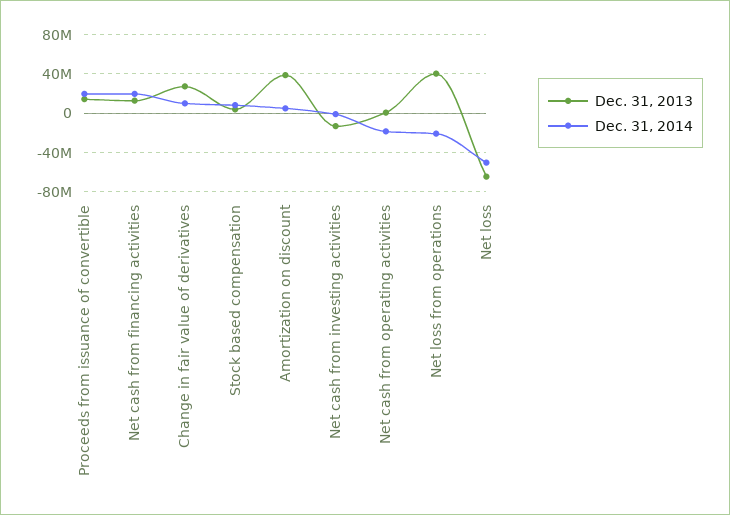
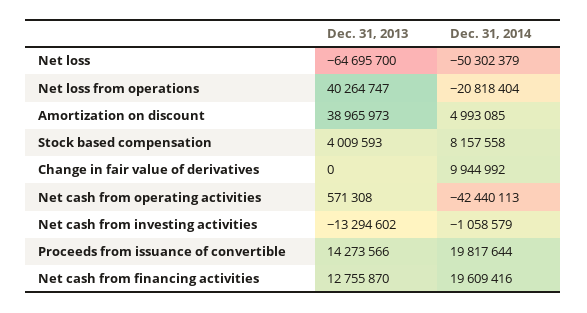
Dec. 31, 2013, Change in fair value of derivatives: 30000000 -> 0
Dec. 31, 2014, Net cash from operating activities: -20000000 -> -42440113

